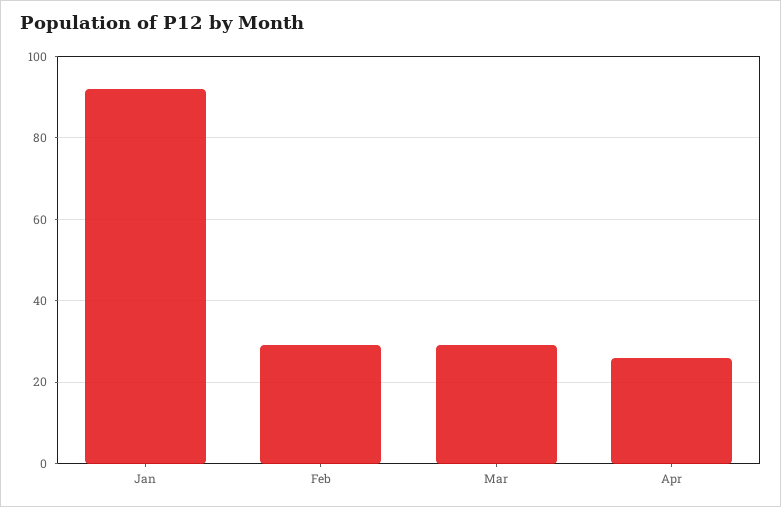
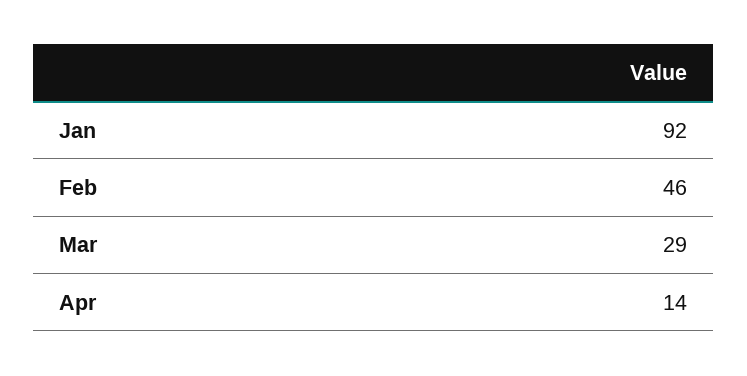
Feb: 30 -> 46
Apr: 25 -> 14

